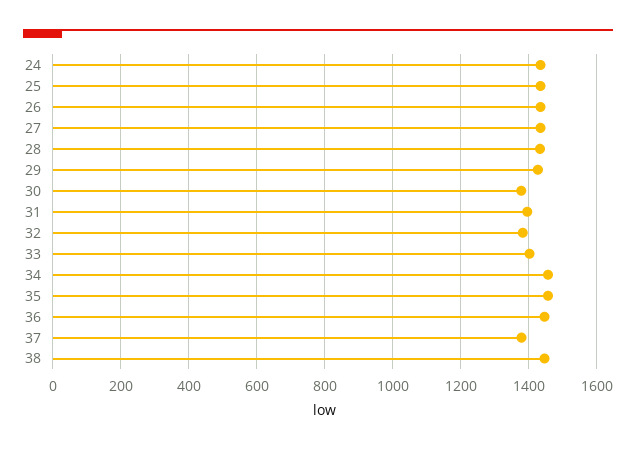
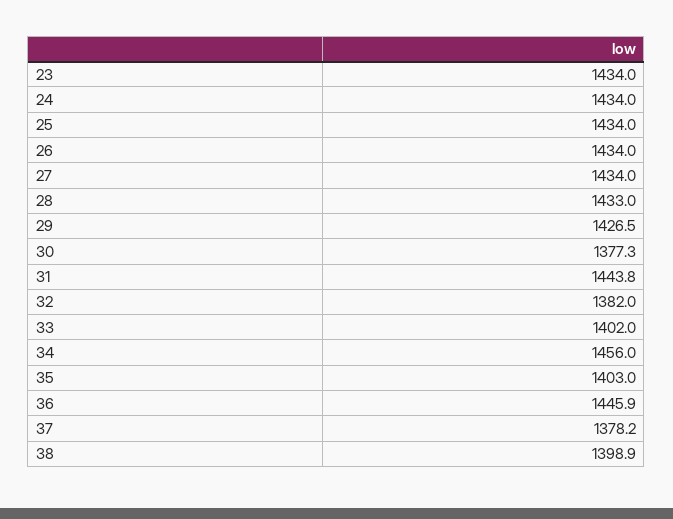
31: 1400 -> 1443.8
35: 1460 -> 1403
38: 1440 -> 1398.9
23: none -> 1434

